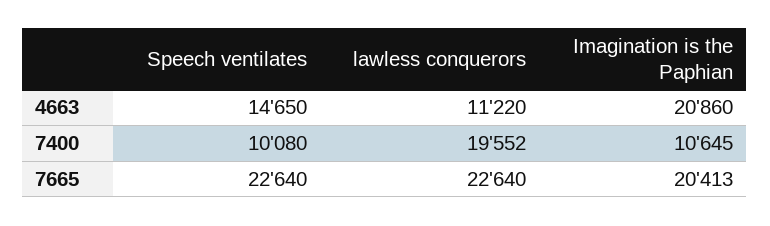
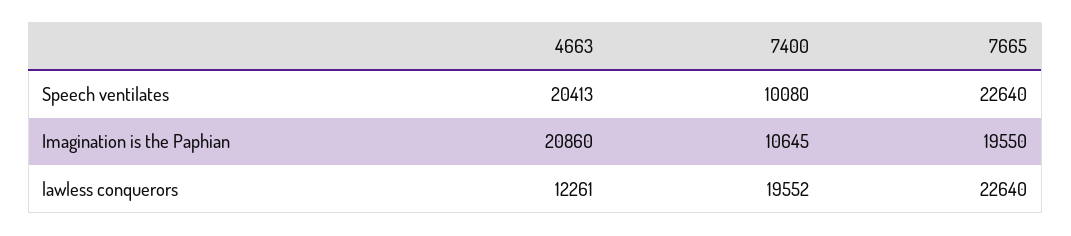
Speech ventilates, 4663: 14650 -> 20413
lawless conquerors, 4663: 11220 -> 12261
Imagination is the Paphian, 7665: 20413 -> 19550

